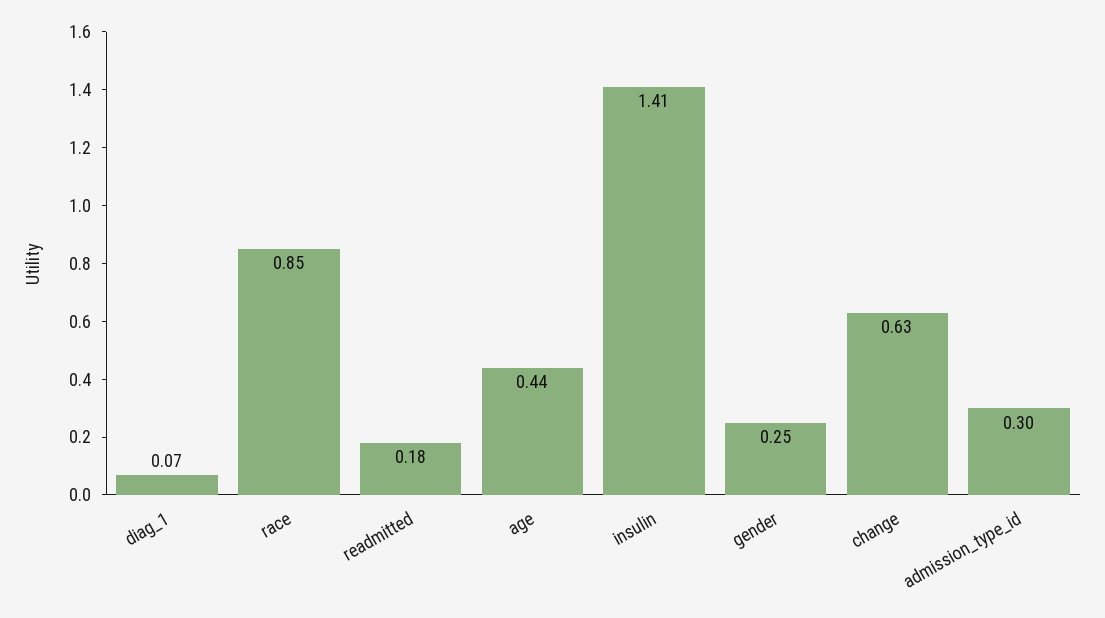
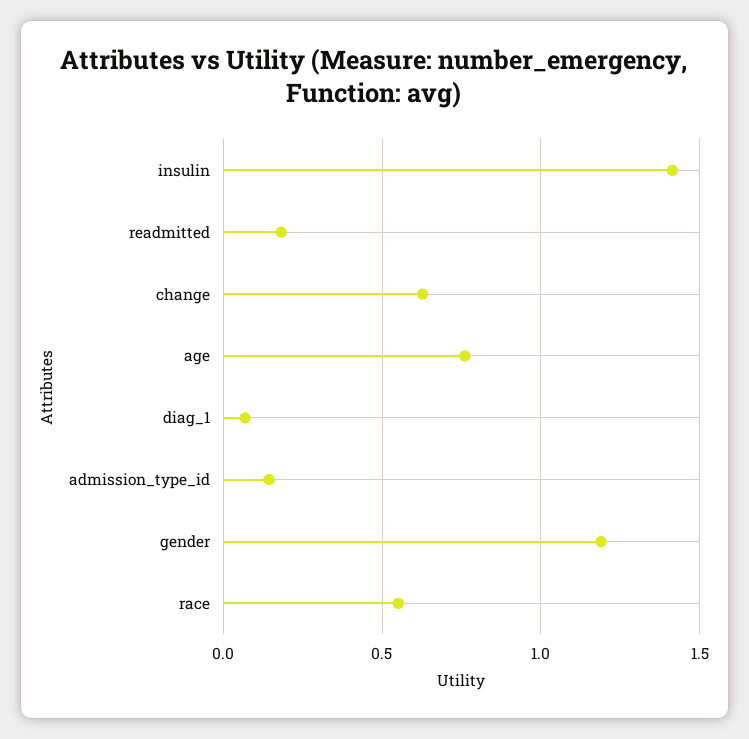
race: 0.85 -> 0.55
age: 0.44 -> 0.75
gender: 0.25 -> 1.2
admission_type_id: 0.3 -> 0.15

